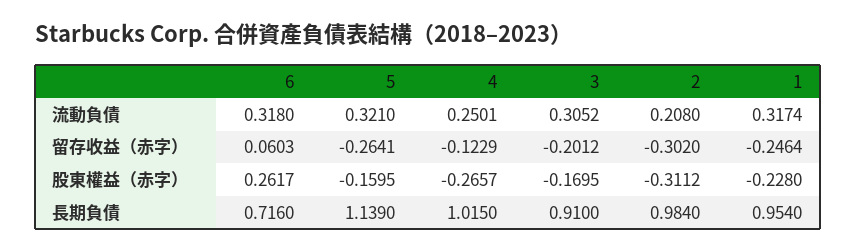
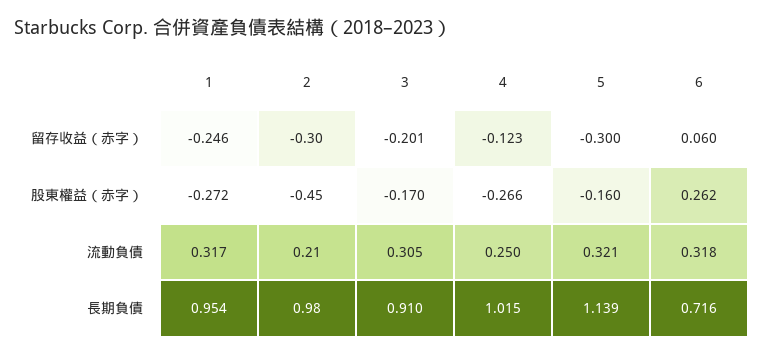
5, 留存收益（赤字）: -0.2641 -> -0.3
2, 股東權益（赤字）: -0.3112 -> -0.45
1, 股東權益（赤字）: -0.228 -> -0.272

